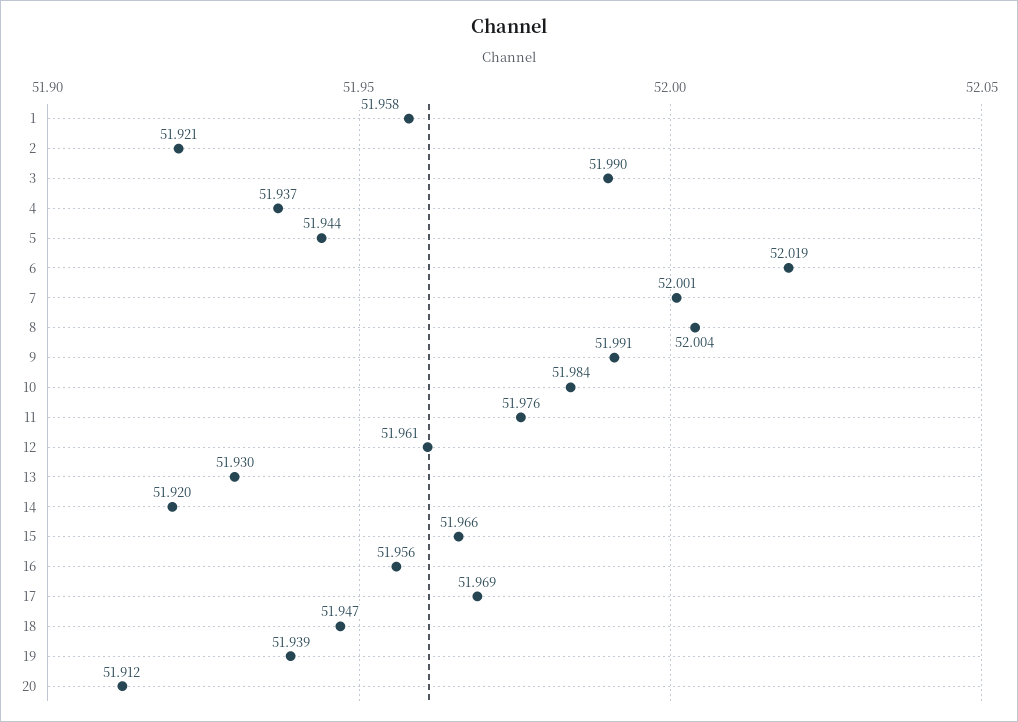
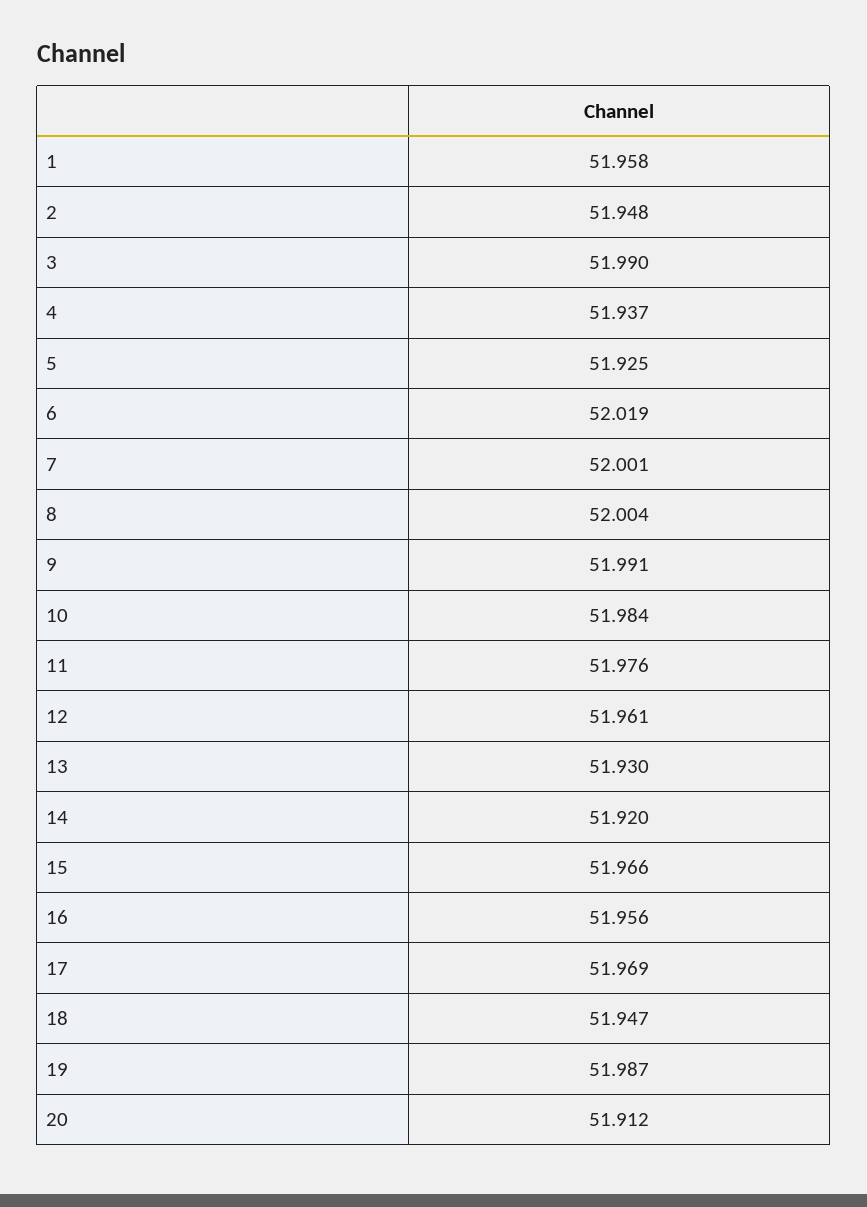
2: 51.921 -> 51.948
5: 51.944 -> 51.925
19: 51.939 -> 51.987

